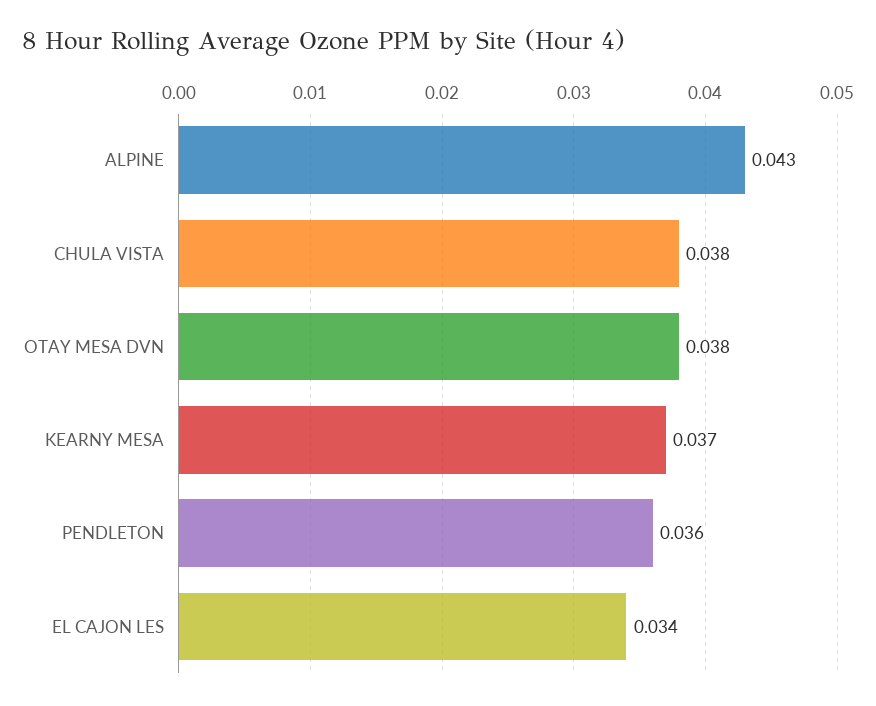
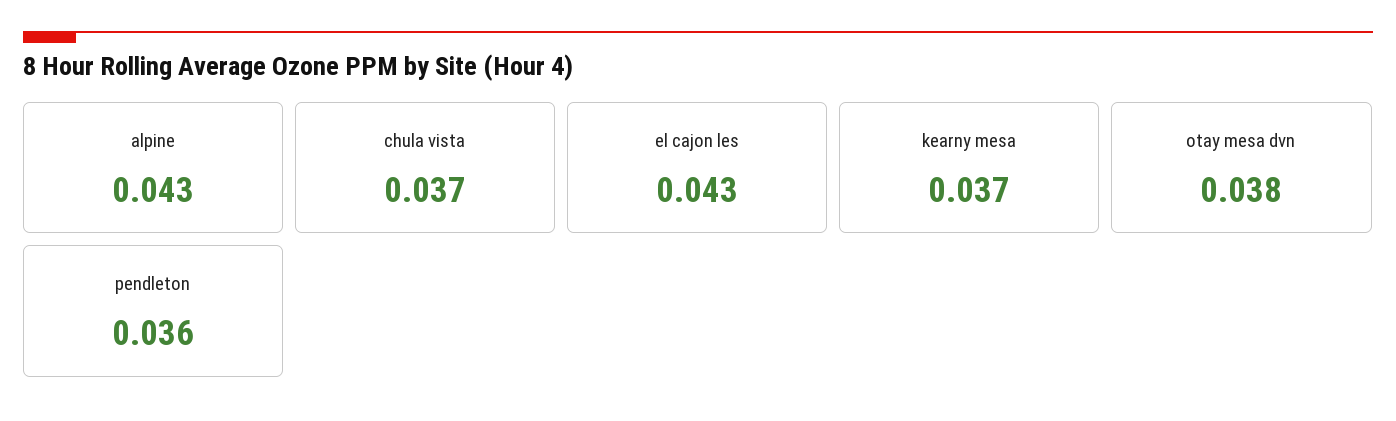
CHULA VISTA: 0.038 -> 0.037
EL CAJON LES: 0.034 -> 0.043

